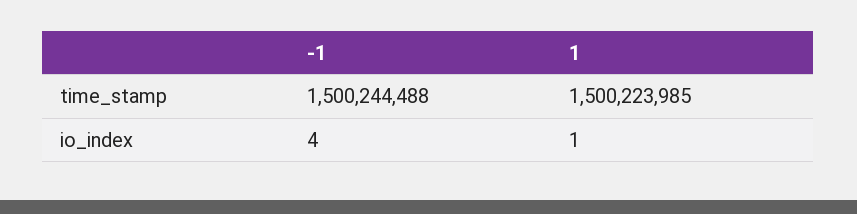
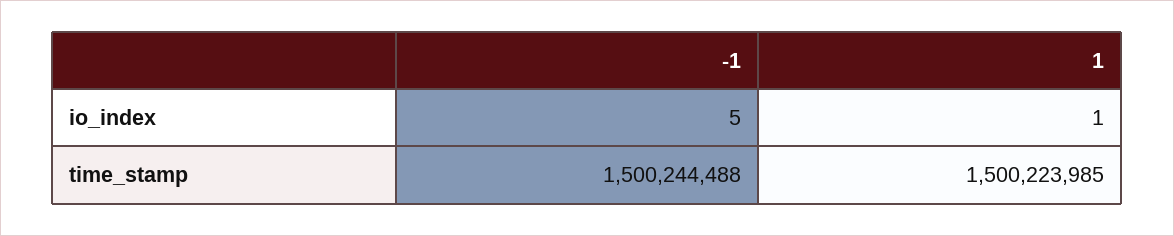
-1, io_index: 4 -> 5

